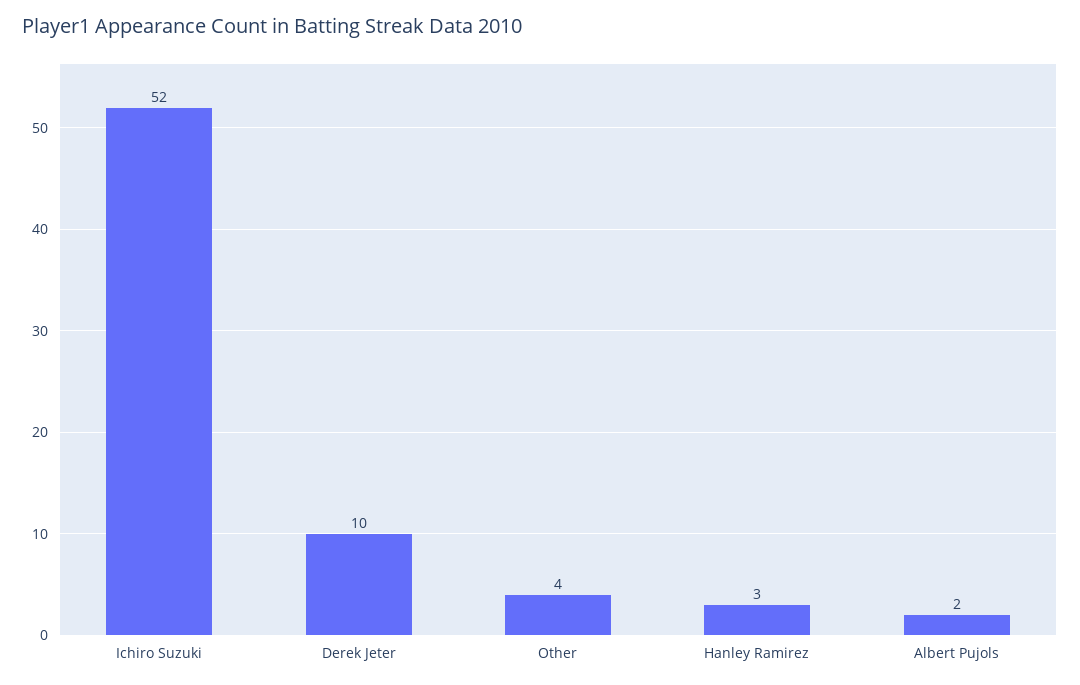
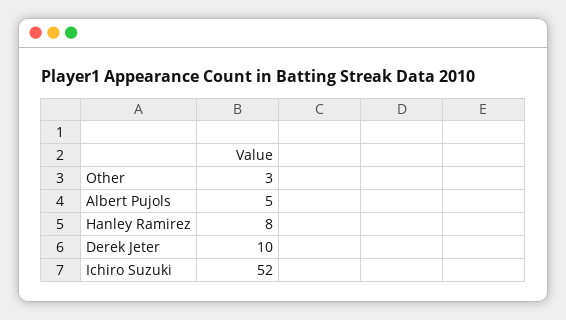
Other: 4 -> 3
Hanley Ramirez: 3 -> 8
Albert Pujols: 2 -> 5

